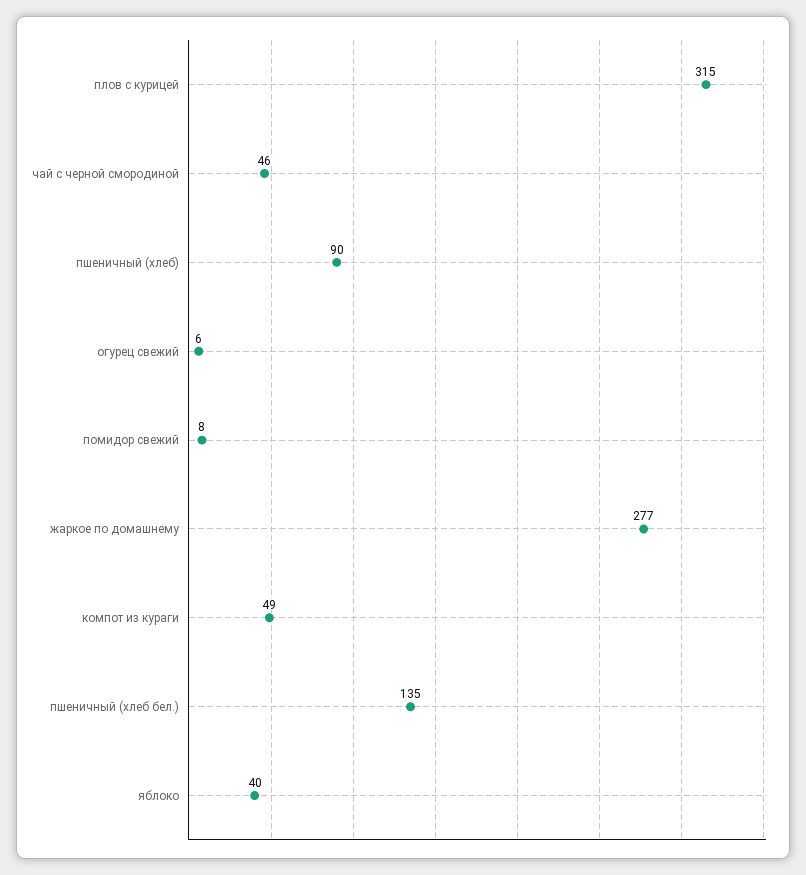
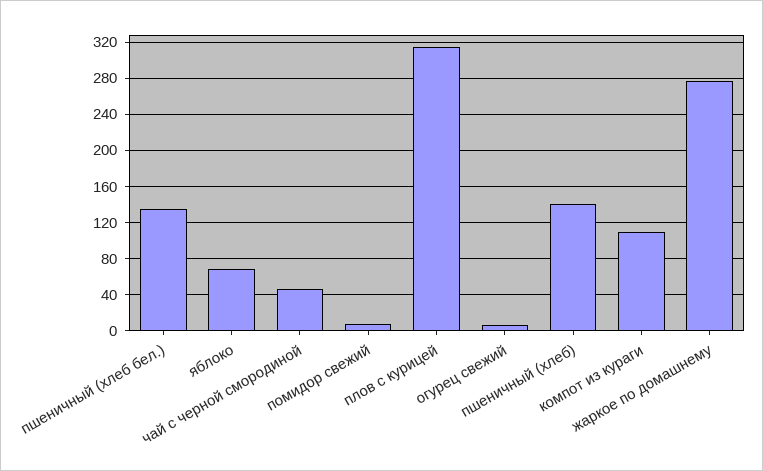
пшеничный (хлеб): 90 -> 140
компот из кураги: 49 -> 110
яблоко: 40 -> 70

